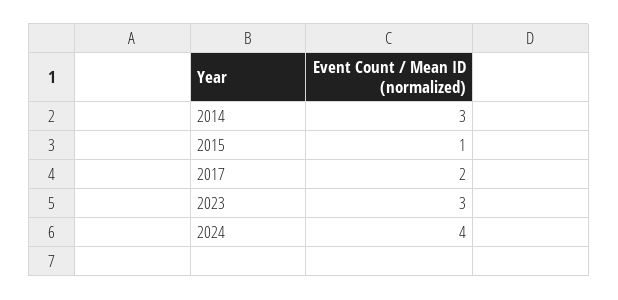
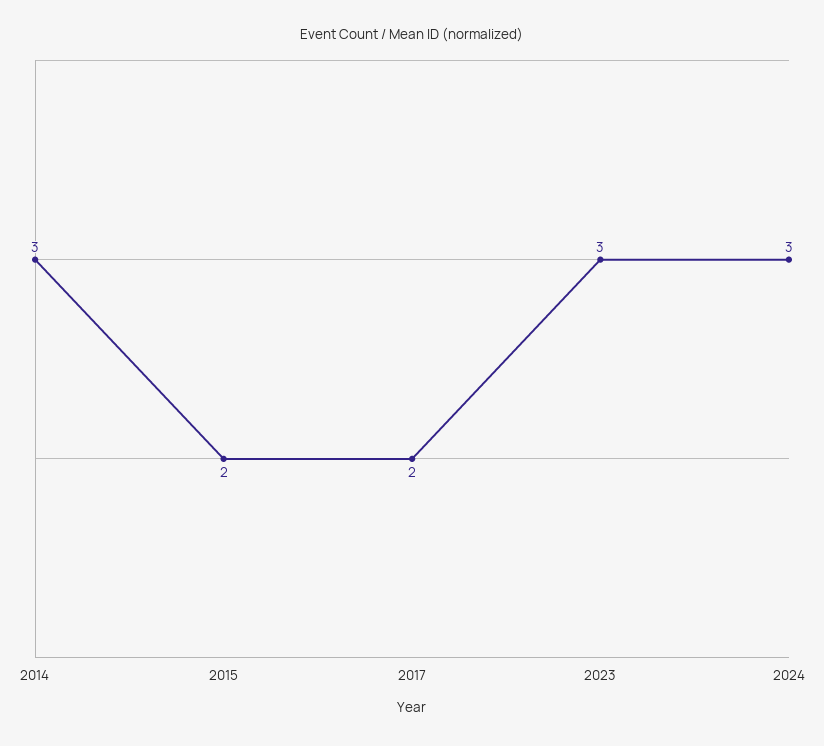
2015: 1 -> 2
2024: 4 -> 3

